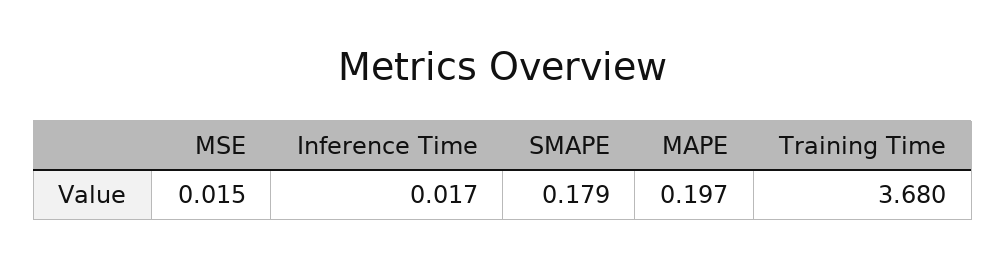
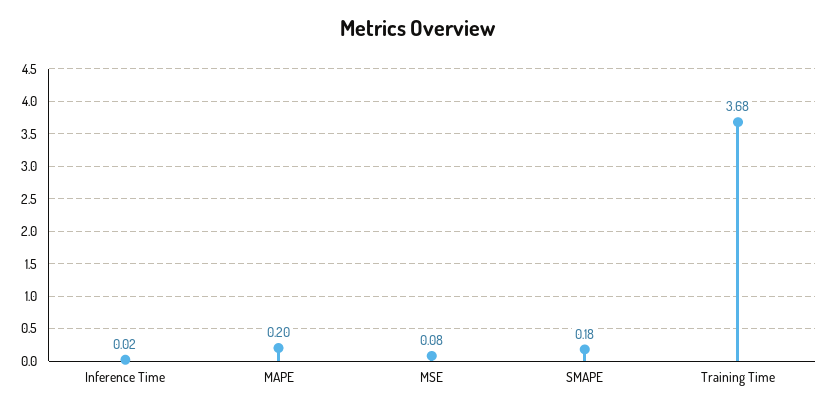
MSE: 0.015 -> 0.08

